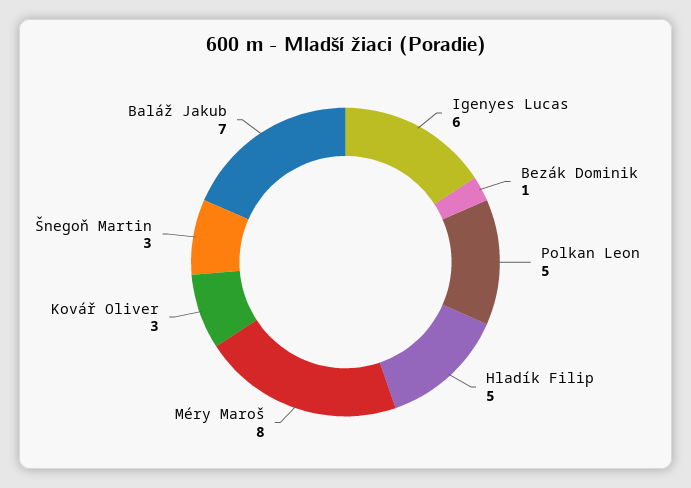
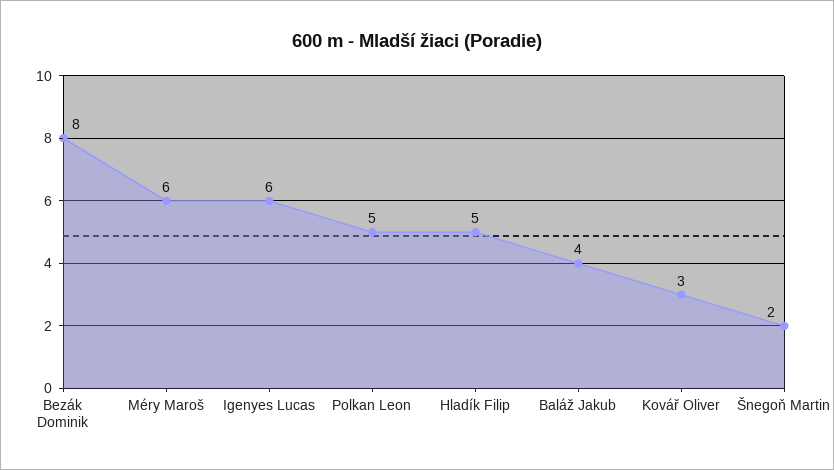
Bezák Dominik: 1 -> 8
Méry Maroš: 8 -> 6
Šnegoň Martin: 3 -> 2
Baláž Jakub: 7 -> 4

